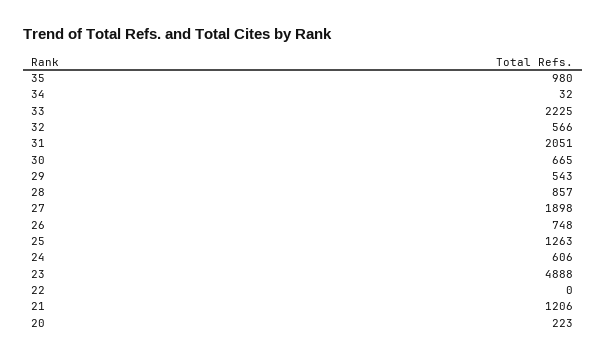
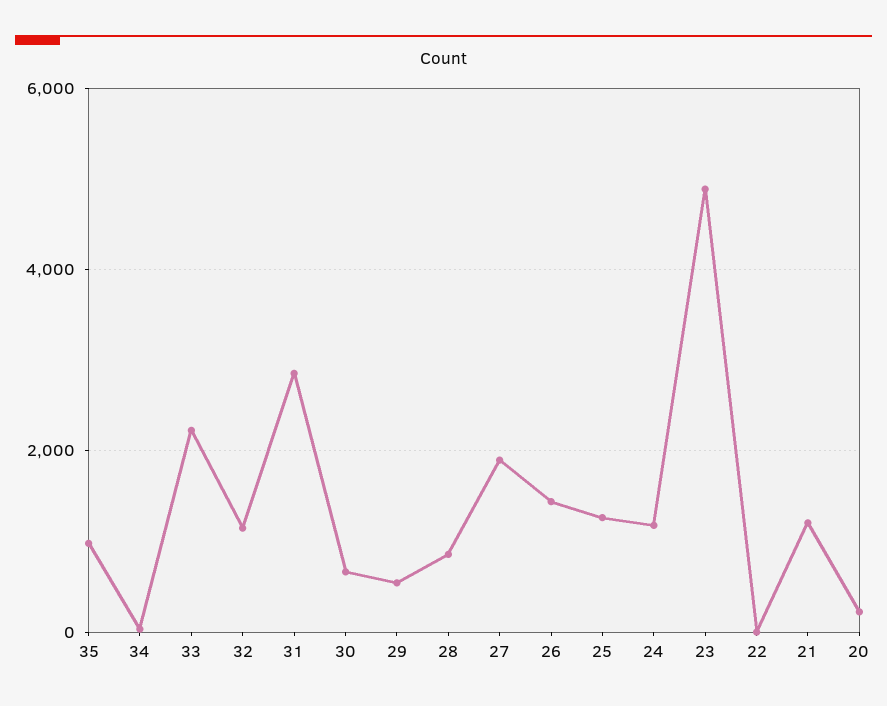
32: 566 -> 1200
31: 2051 -> 2800
26: 748 -> 1400
24: 606 -> 1200

